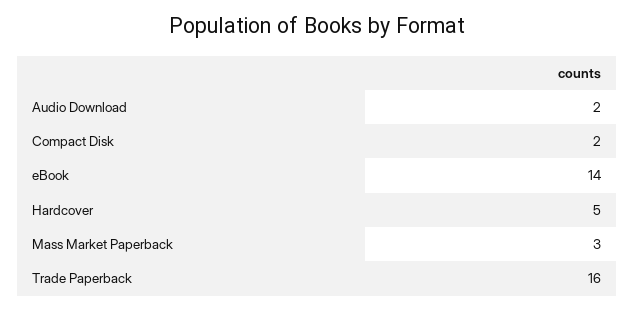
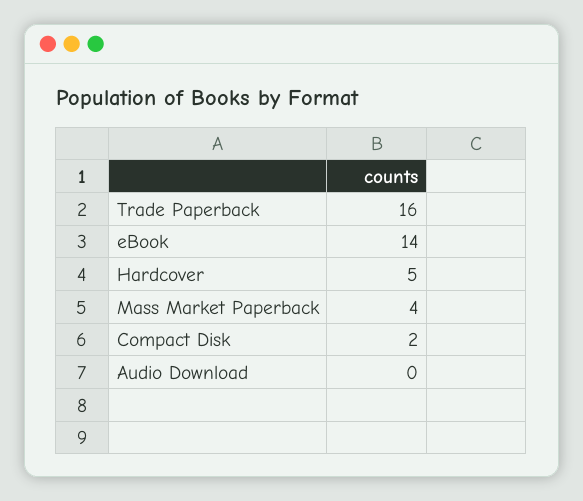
Audio Download: 2 -> 0
Mass Market Paperback: 3 -> 4

